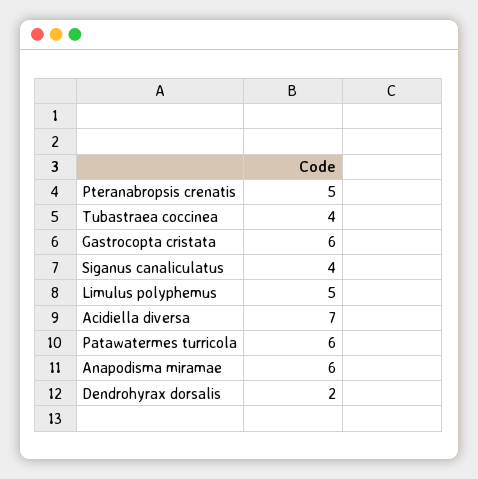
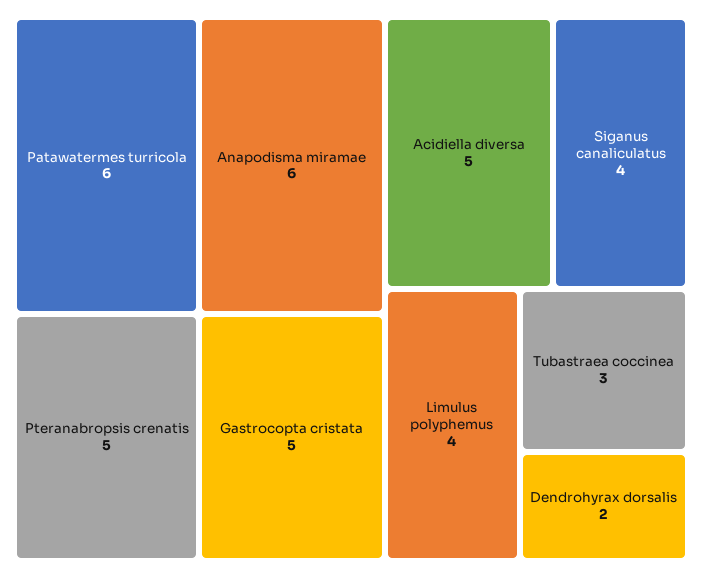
Tubastraea coccinea: 4 -> 3
Gastrocopta cristata: 6 -> 5
Limulus polyphemus: 5 -> 4
Acidiella diversa: 7 -> 5

